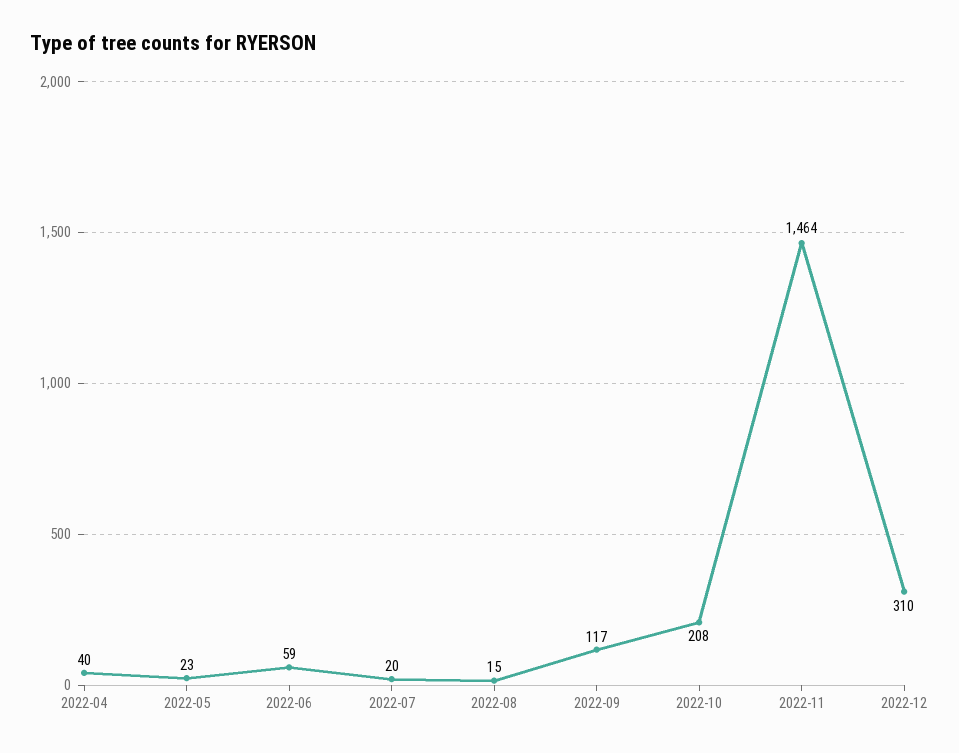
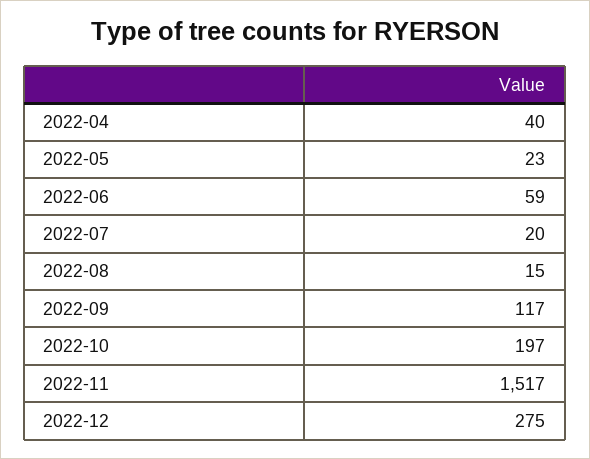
2022-10: 208 -> 197
2022-11: 1464 -> 1517
2022-12: 310 -> 275

